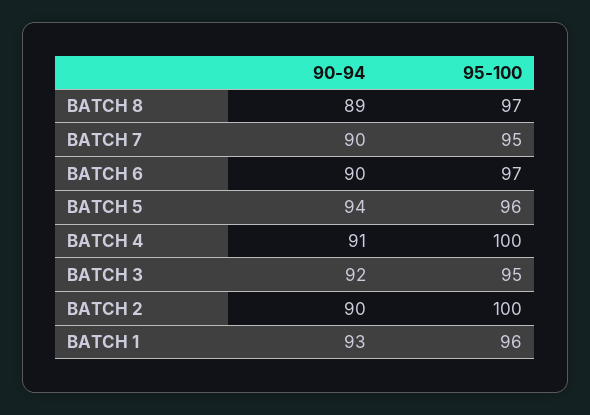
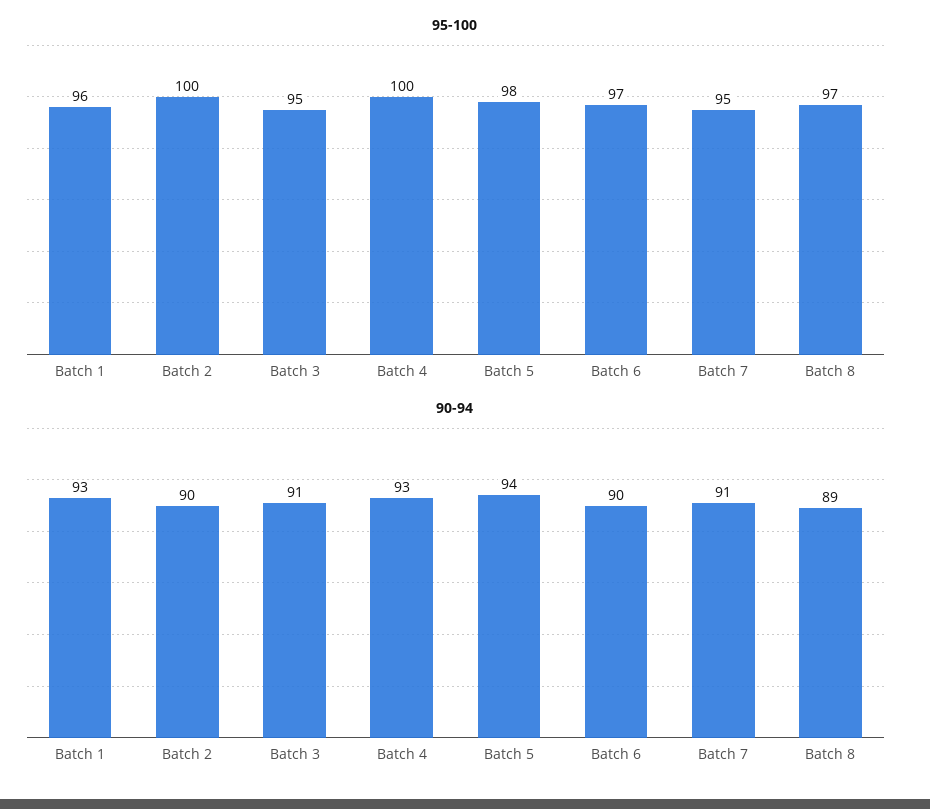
90-94, BATCH 7: 90 -> 91
95-100, BATCH 5: 96 -> 98
90-94, BATCH 4: 91 -> 93
90-94, BATCH 3: 92 -> 91

